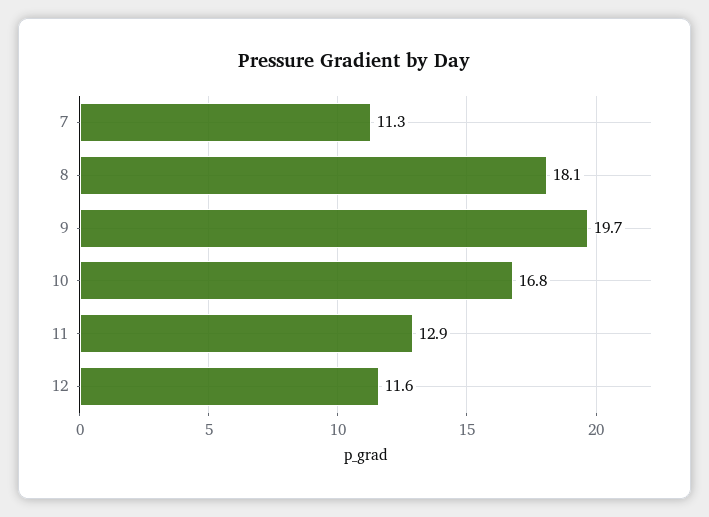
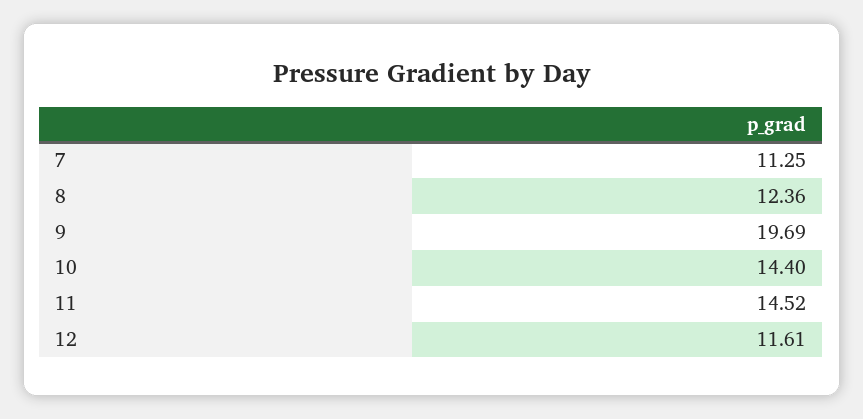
8: 18.1 -> 12.36
10: 16.8 -> 14.4
11: 12.9 -> 14.52

